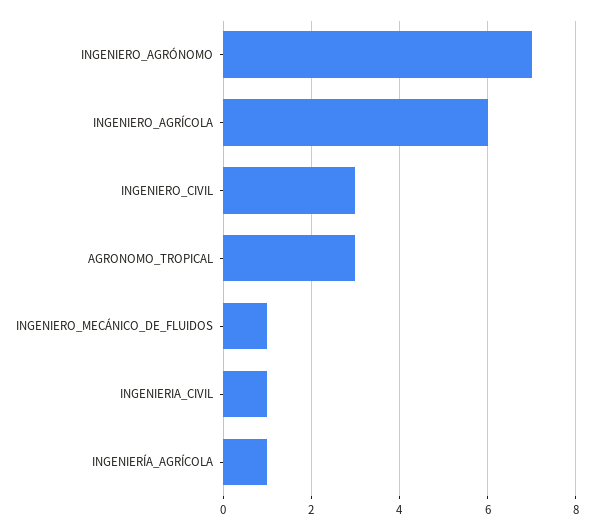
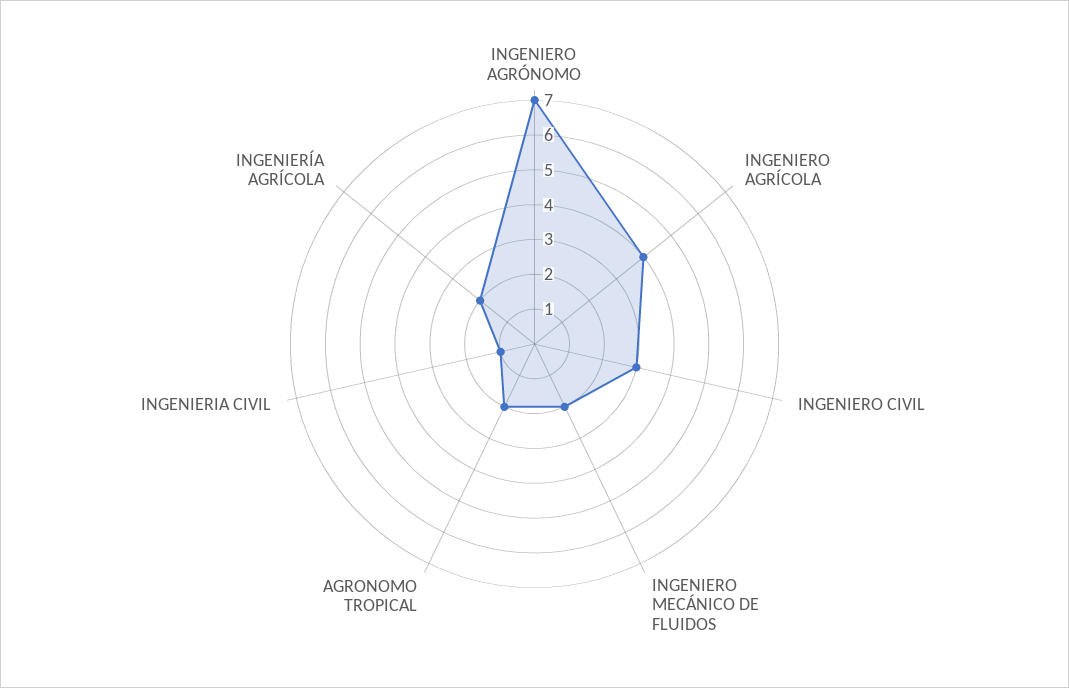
INGENIERO_AGRÍCOLA: 6 -> 4
AGRONOMO_TROPICAL: 3 -> 2
INGENIERO_MECÁNICO_DE_FLUIDOS: 1 -> 2
INGENIERÍA_AGRÍCOLA: 1 -> 2

